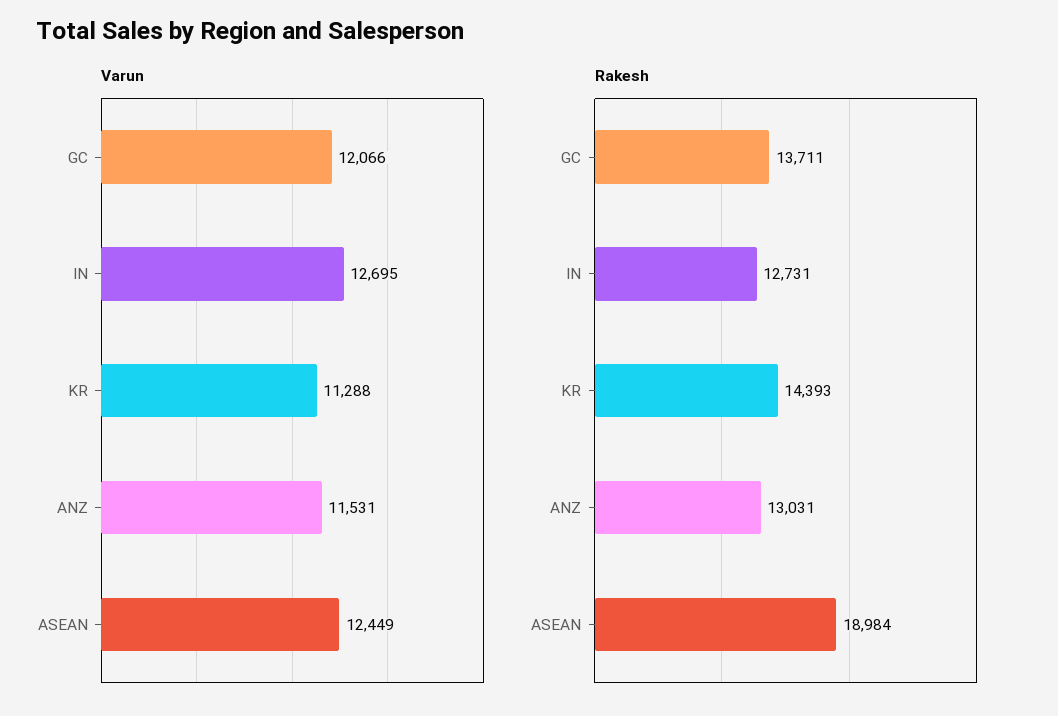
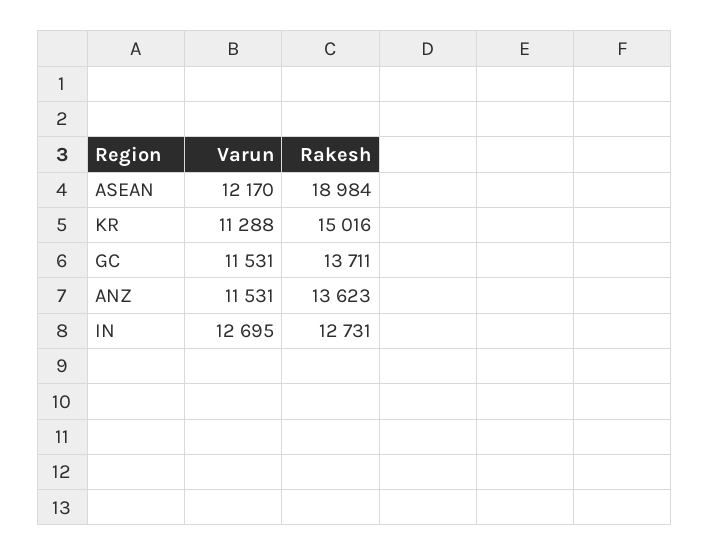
Varun, GC: 12066 -> 11531
Varun, ASEAN: 12449 -> 12170
Rakesh, KR: 14393 -> 15016
Rakesh, ANZ: 13031 -> 13623

